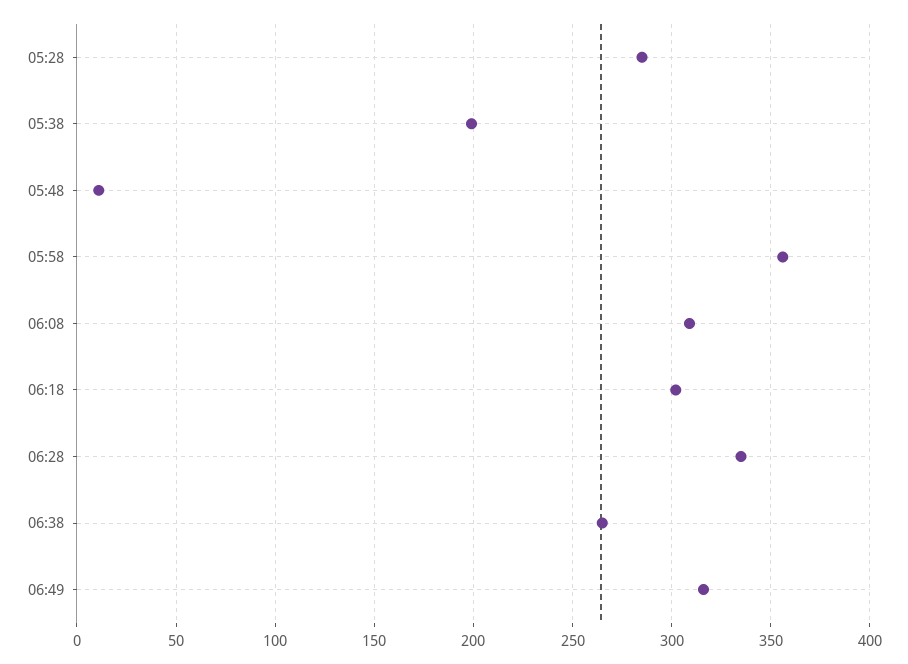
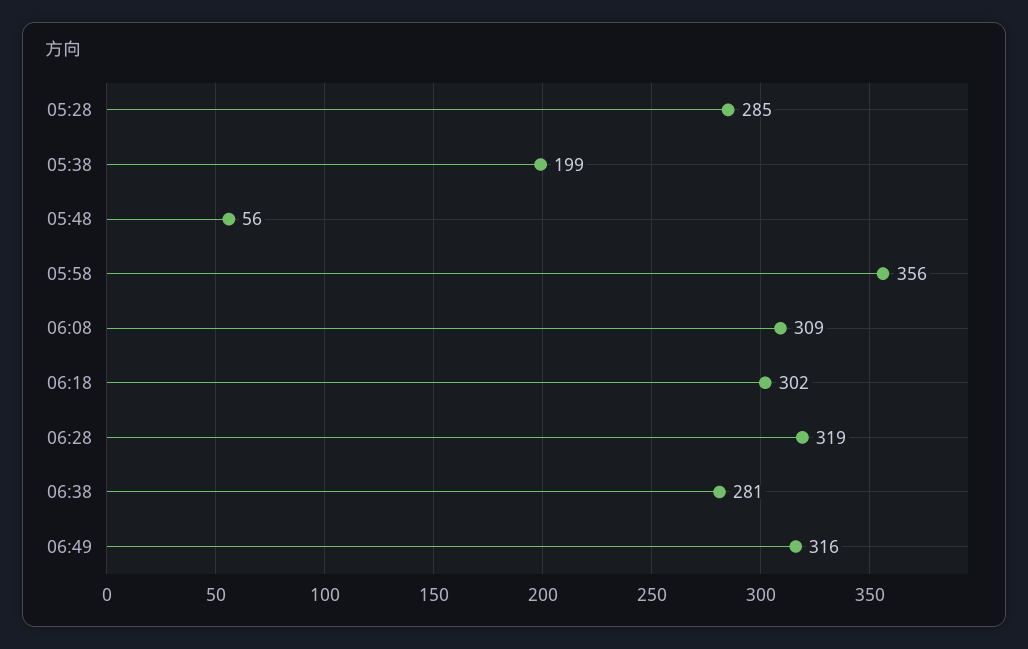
05:48: 10 -> 56
06:28: 335 -> 319
06:38: 265 -> 281

